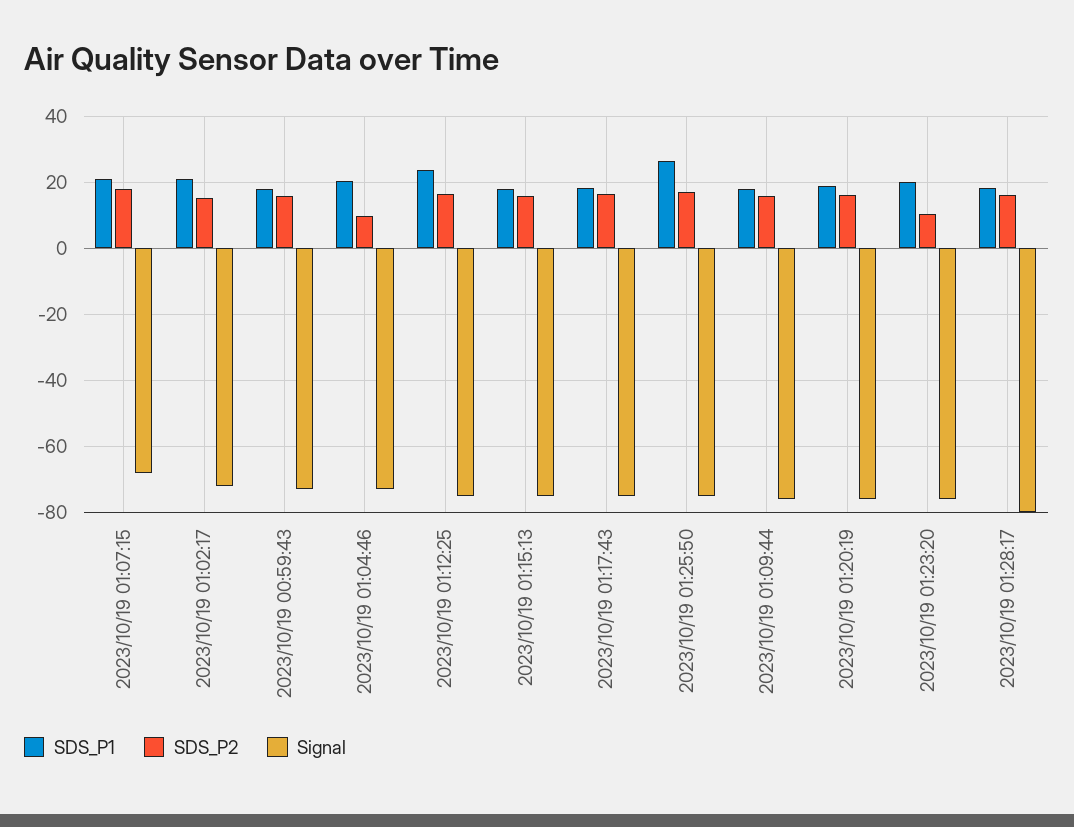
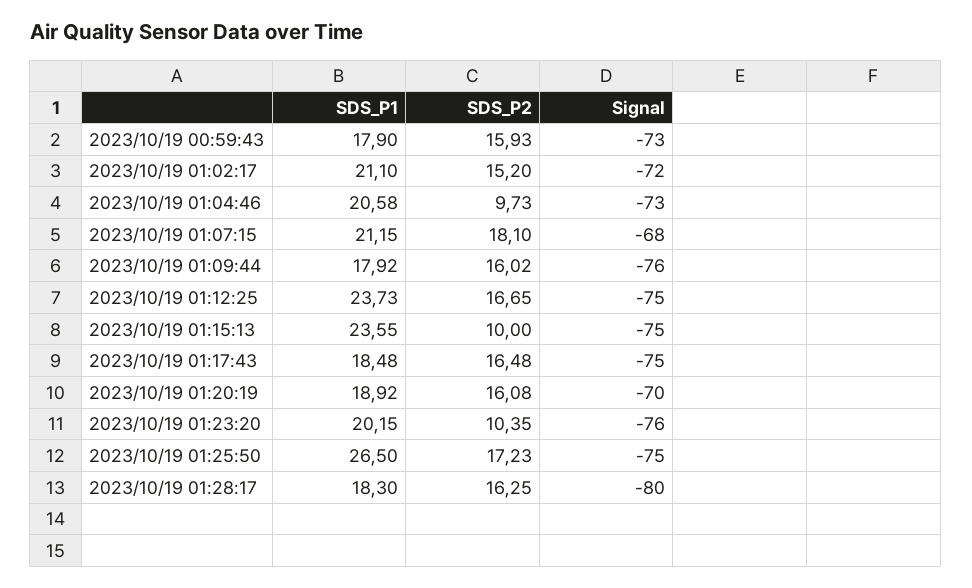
SDS_P1, 2023/10/19 01:15:13: 18 -> 23.55
SDS_P2, 2023/10/19 01:15:13: 16 -> 10
Signal, 2023/10/19 01:20:19: -76 -> -70

